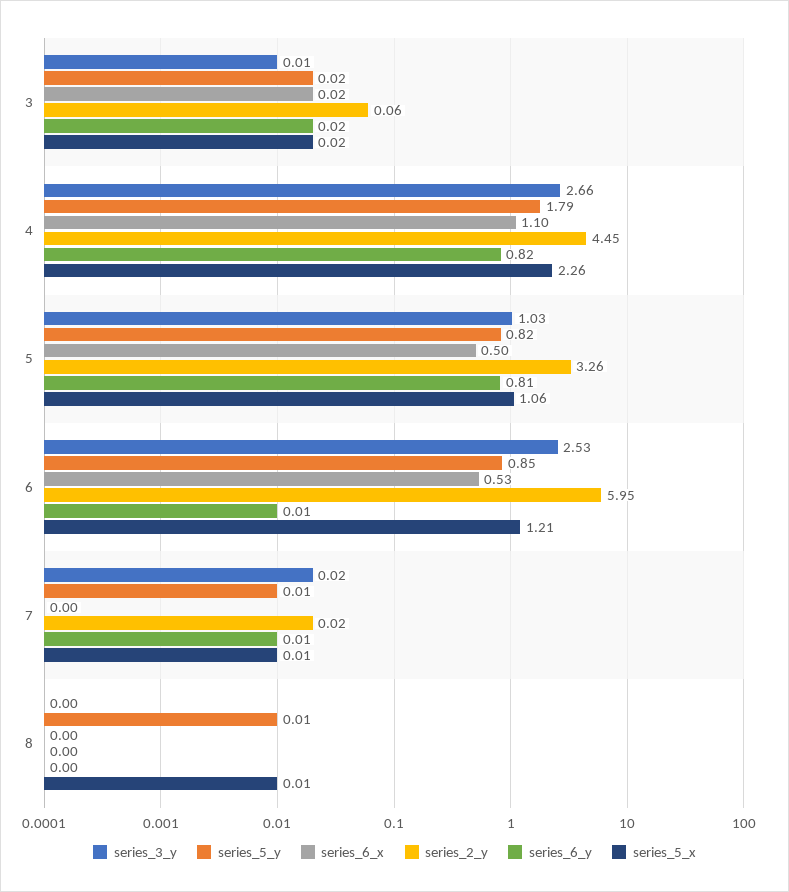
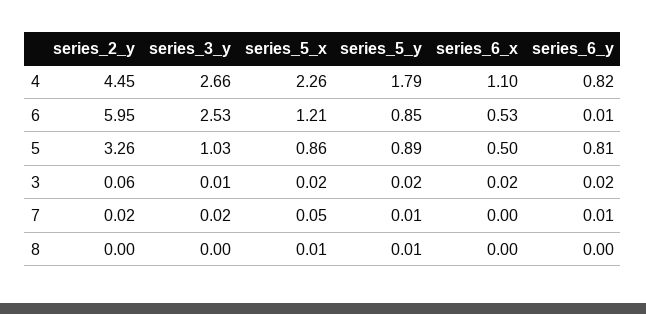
series_5_y, 5: 0.82 -> 0.89
series_5_x, 5: 1.06 -> 0.86
series_5_x, 7: 0.01 -> 0.05

